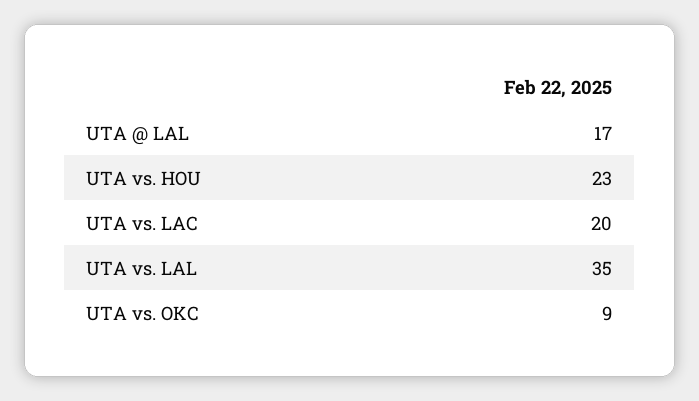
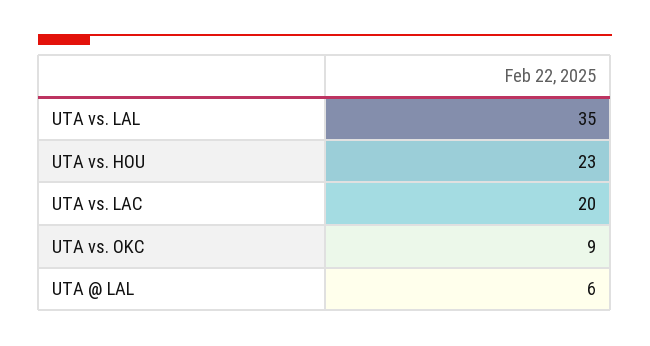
UTA @ LAL: 17 -> 6

